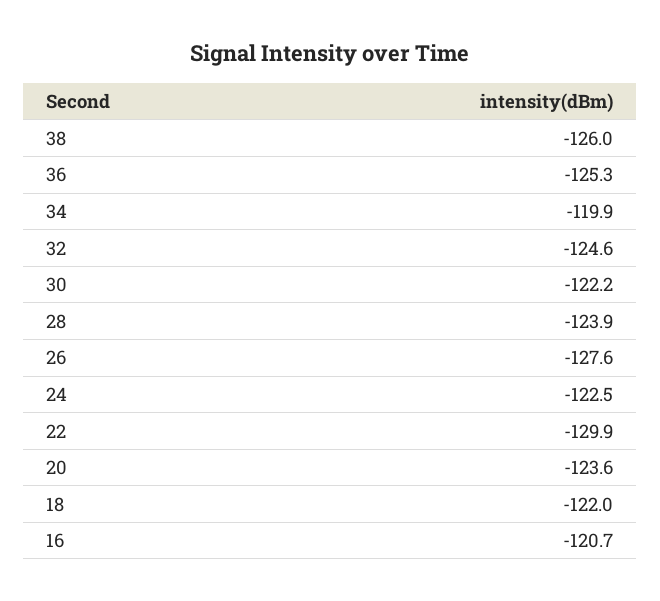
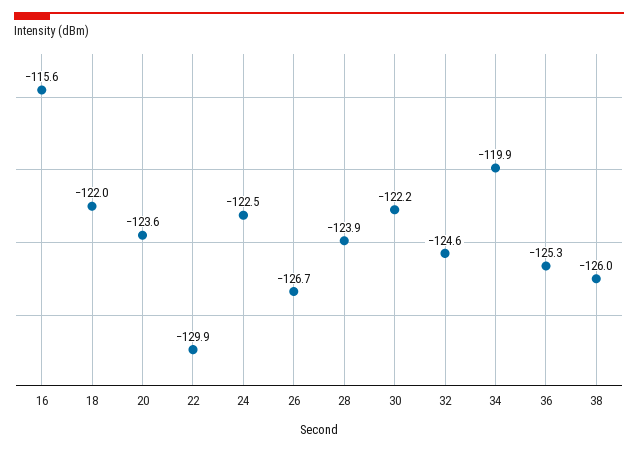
26: -127.6 -> -126.7
16: -120.7 -> -115.6

